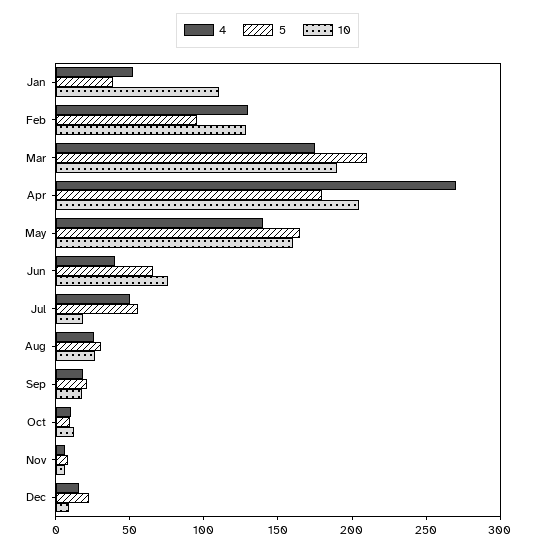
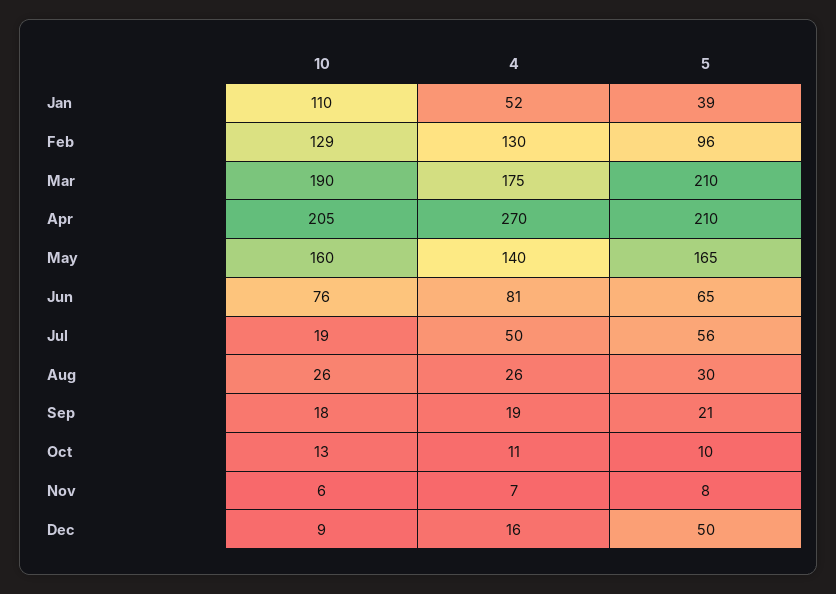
5, Apr: 180 -> 210
4, Jun: 40 -> 81
5, Dec: 20 -> 50

